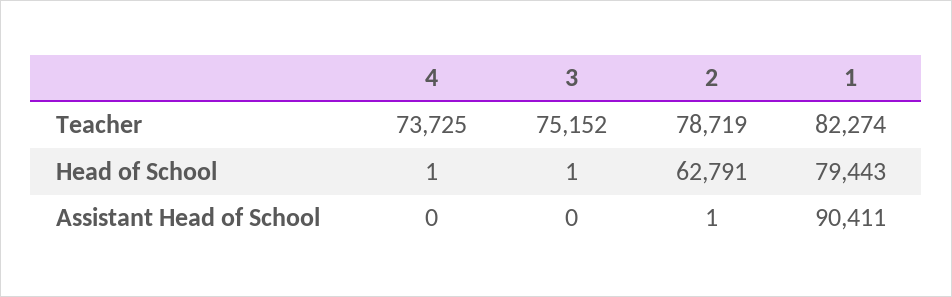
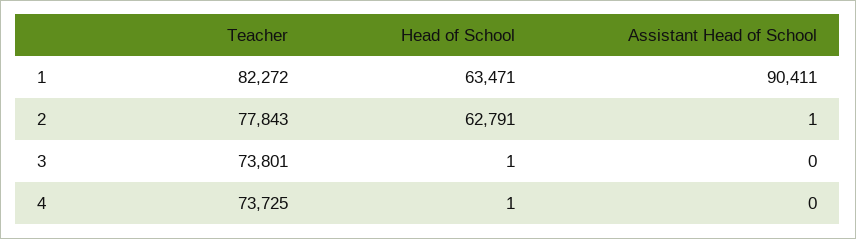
3, Teacher: 75152 -> 73801
2, Teacher: 78719 -> 77843
1, Teacher: 82274 -> 82272
1, Head of School: 79443 -> 63471

